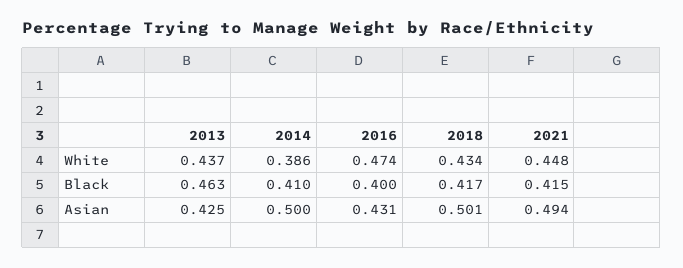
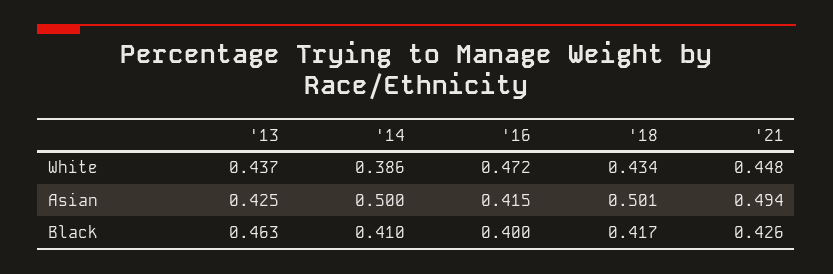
2016, White: 0.474 -> 0.472
2021, Black: 0.415 -> 0.426
2016, Asian: 0.431 -> 0.415

